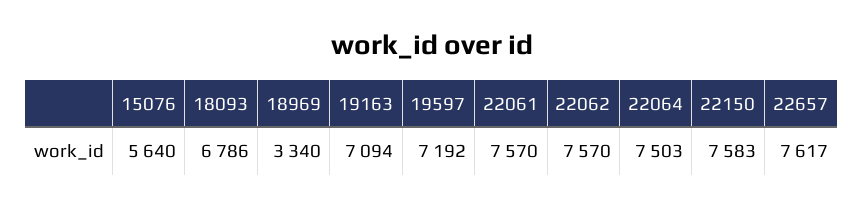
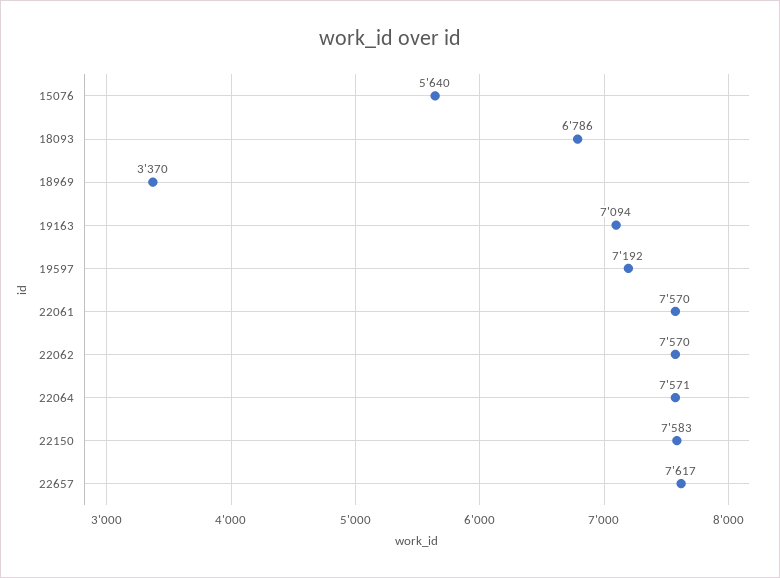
18969: 3340 -> 3370
22064: 7503 -> 7571

